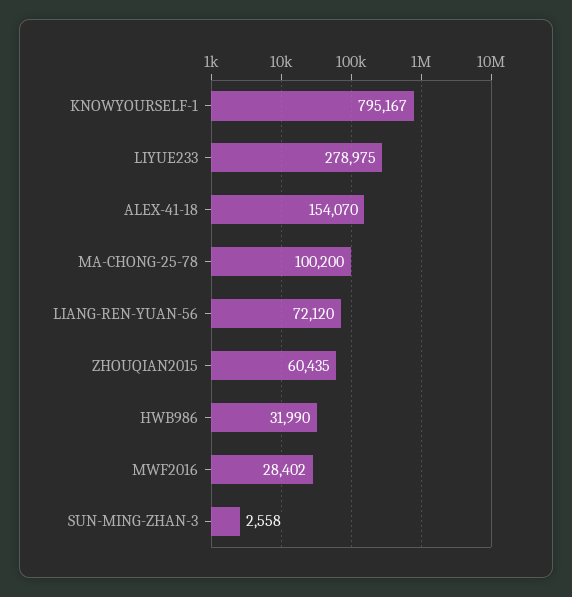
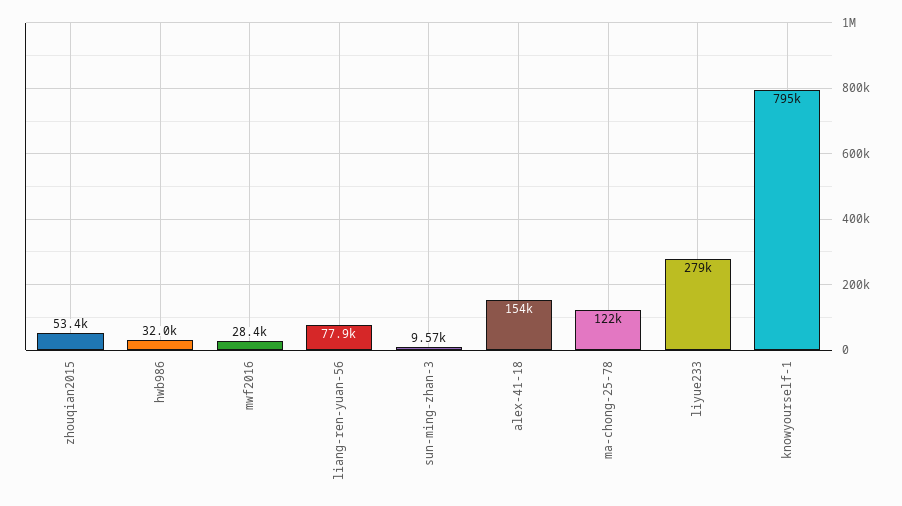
MA-CHONG-25-78: 100200 -> 122000
LIANG-REN-YUAN-56: 72120 -> 77900
ZHOUQIAN2015: 60435 -> 53400
SUN-MING-ZHAN-3: 2558 -> 9570

